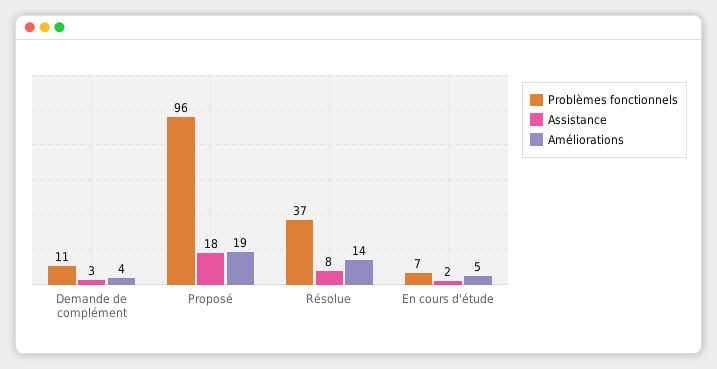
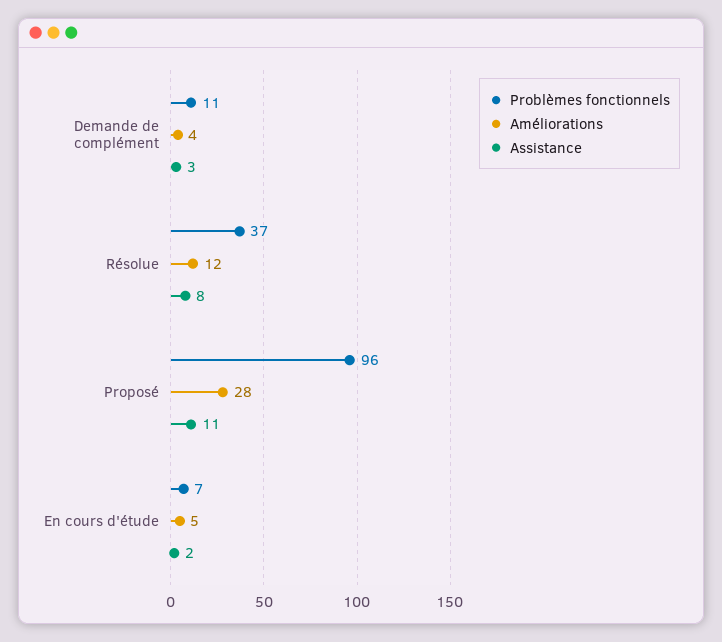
Assistance, Proposé: 18 -> 11
Améliorations, Proposé: 19 -> 28
Améliorations, Résolue: 14 -> 12

